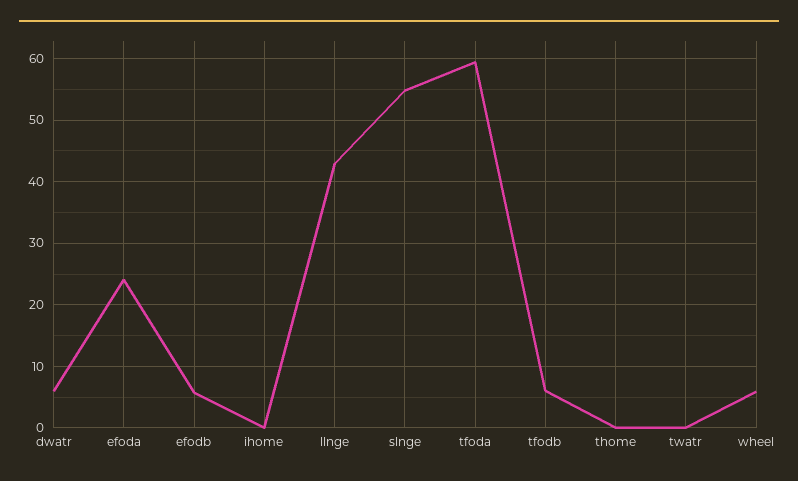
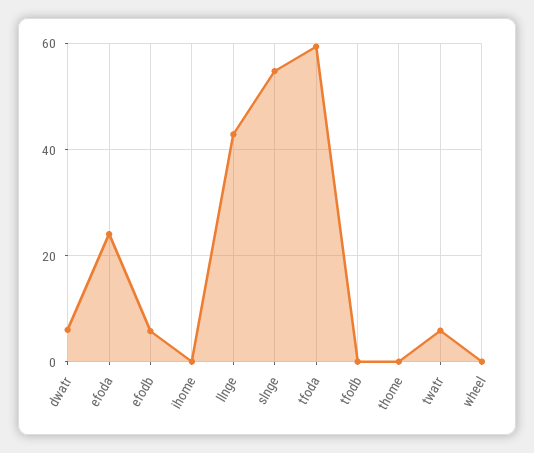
tfodb: 6 -> 0
twatr: 0 -> 6
wheel: 6 -> 0

